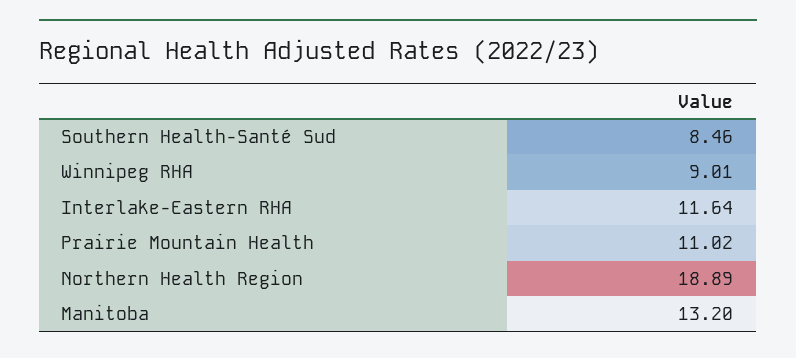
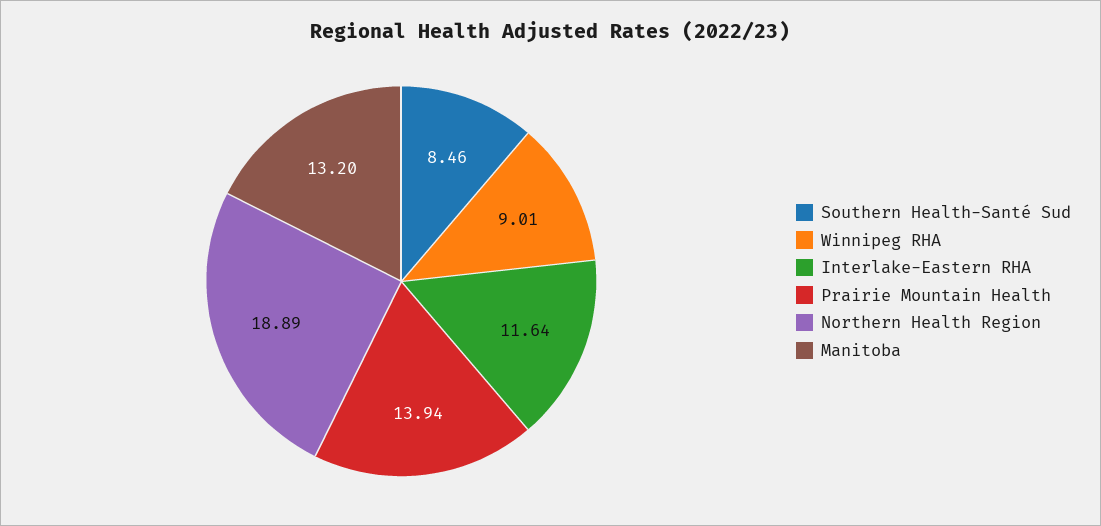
Prairie Mountain Health: 11.02 -> 13.94

